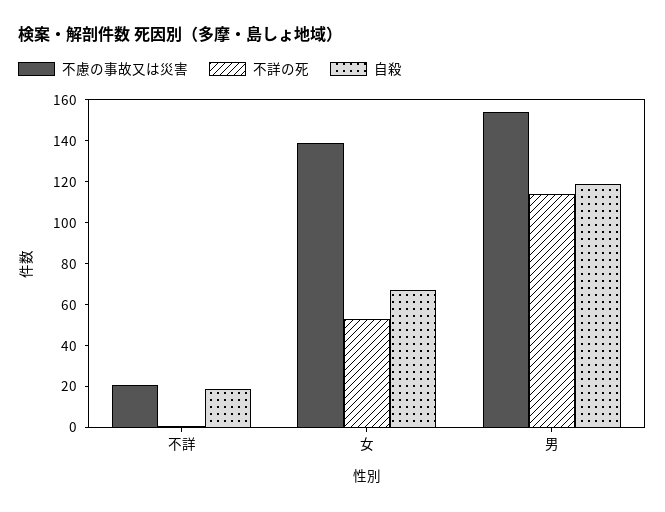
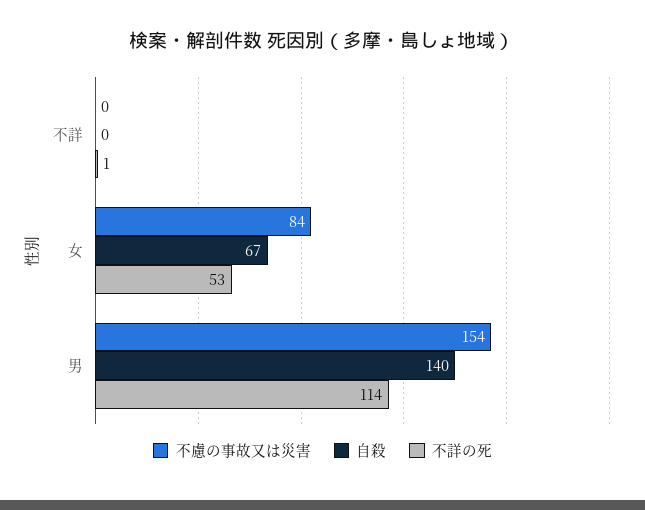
不慮の事故又は災害, 不詳: 20 -> 0
自殺, 不詳: 20 -> 0
不慮の事故又は災害, 女: 140 -> 84
自殺, 男: 120 -> 140

